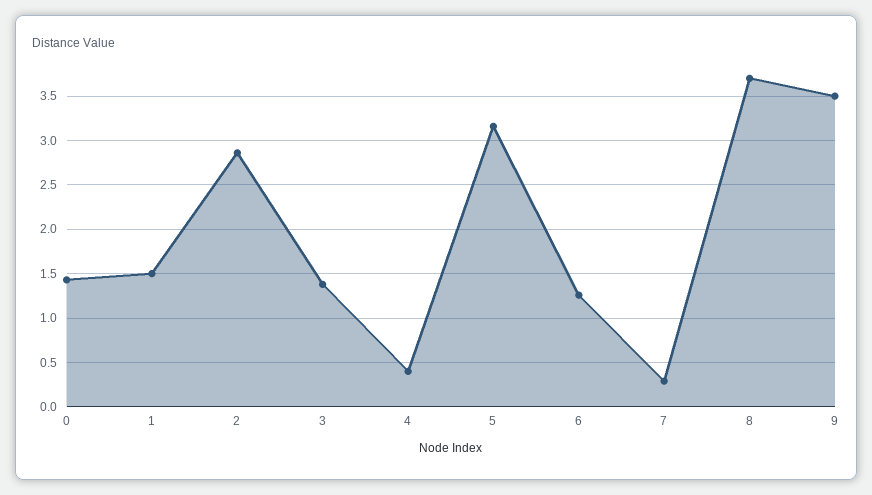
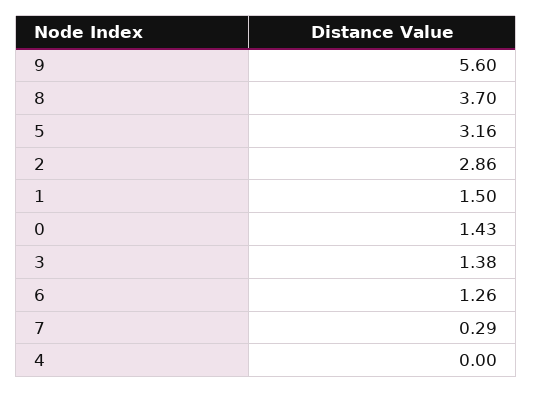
4: 0.4 -> 0
9: 3.5 -> 5.6

